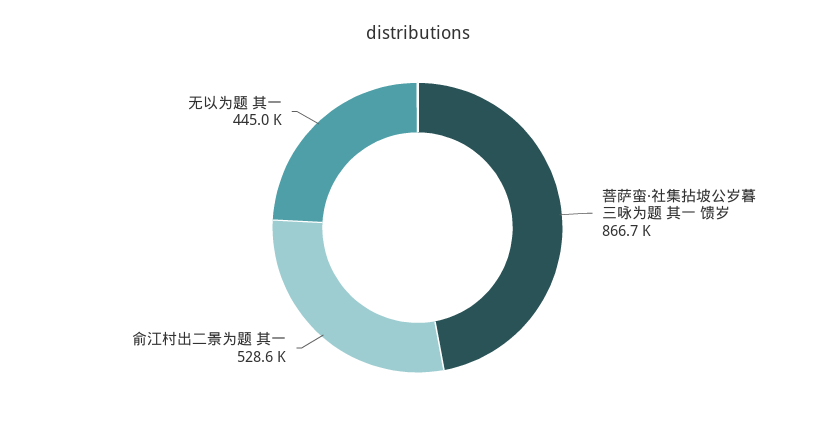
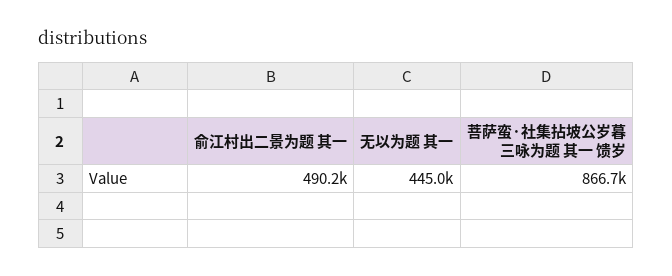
俞江村出二景为题 其一: 528600 -> 490200

